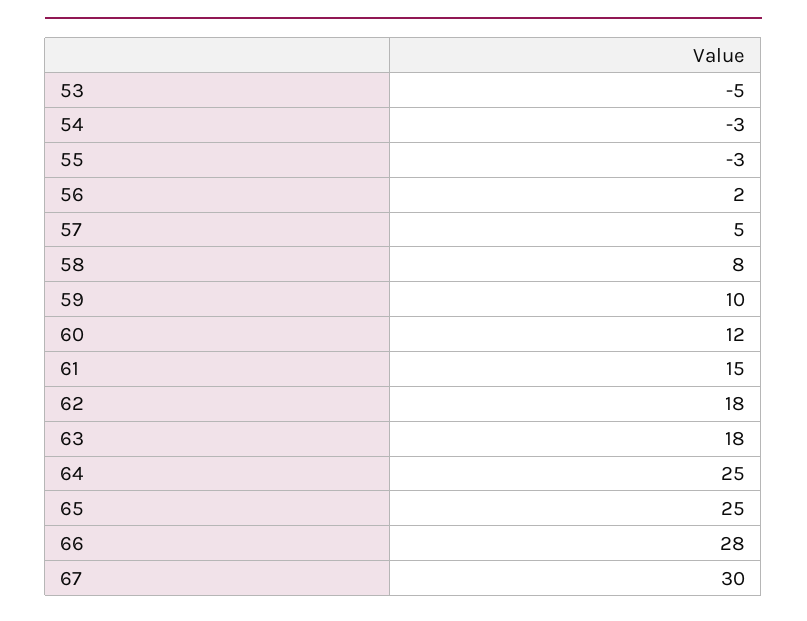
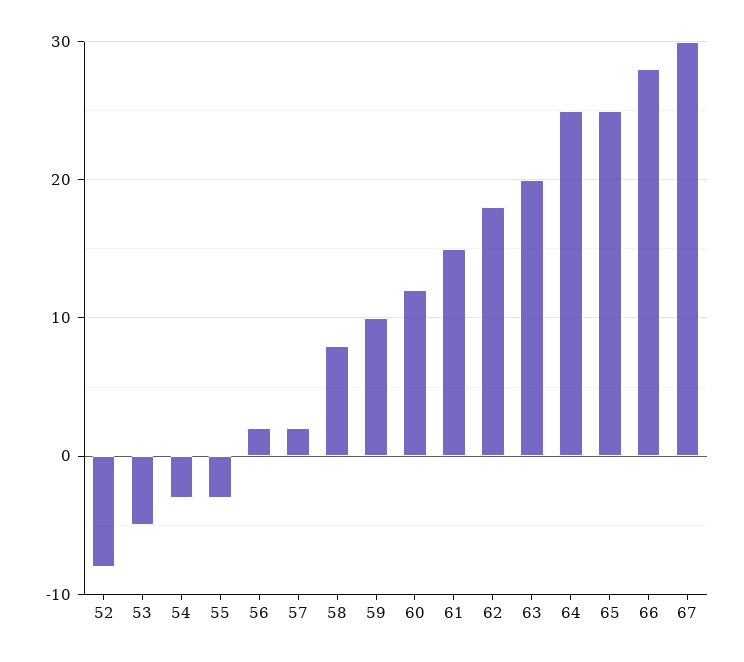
57: 5 -> 2
63: 18 -> 20
52: none -> -8

